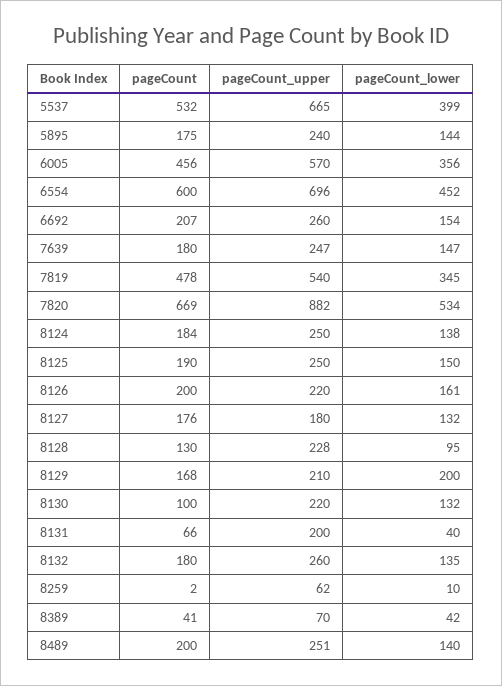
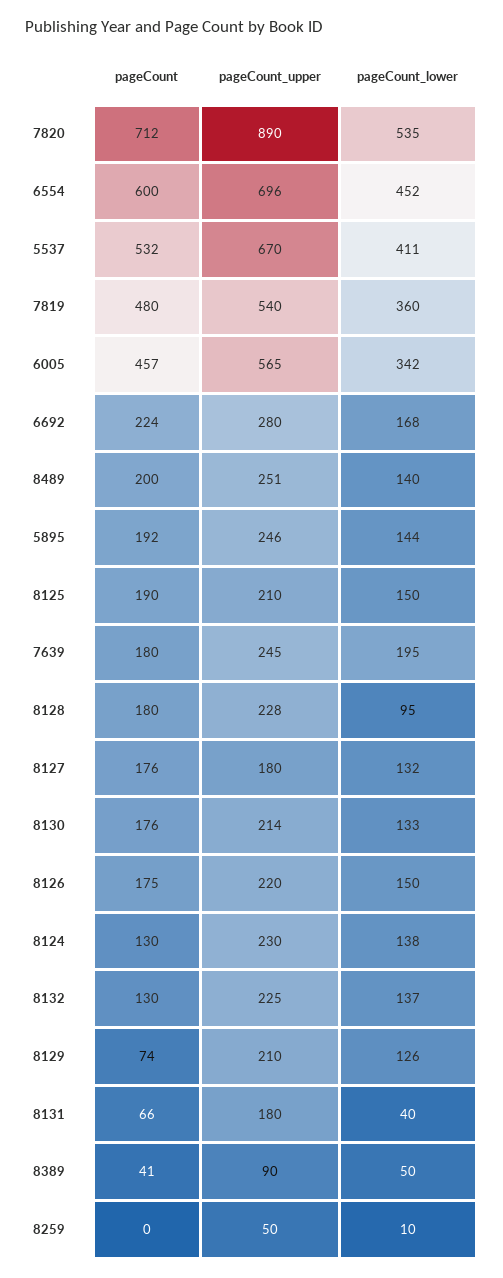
pageCount_upper, 5537: 665 -> 670
pageCount_lower, 5537: 399 -> 411
pageCount, 5895: 175 -> 192
pageCount_upper, 5895: 240 -> 246
pageCount, 6005: 456 -> 457
pageCount_upper, 6005: 570 -> 565
pageCount_lower, 6005: 356 -> 342
pageCount, 6692: 207 -> 224
pageCount_upper, 6692: 260 -> 280
pageCount_lower, 6692: 154 -> 168
pageCount_upper, 7639: 247 -> 245
pageCount_lower, 7639: 147 -> 195
pageCount, 7819: 478 -> 480
pageCount_lower, 7819: 345 -> 360
pageCount, 7820: 669 -> 712
pageCount_upper, 7820: 882 -> 890
pageCount_lower, 7820: 534 -> 535
pageCount, 8124: 184 -> 130
pageCount_upper, 8124: 250 -> 230
pageCount_upper, 8125: 250 -> 210
pageCount, 8126: 200 -> 175
pageCount_lower, 8126: 161 -> 150
pageCount, 8128: 130 -> 180
pageCount, 8129: 168 -> 74
pageCount_lower, 8129: 200 -> 126
pageCount, 8130: 100 -> 176
pageCount_upper, 8130: 220 -> 214
pageCount_lower, 8130: 132 -> 133
pageCount_upper, 8131: 200 -> 180
pageCount, 8132: 180 -> 130
pageCount_upper, 8132: 260 -> 225
pageCount_lower, 8132: 135 -> 137
pageCount, 8259: 2 -> 0
pageCount_upper, 8259: 62 -> 50
pageCount_upper, 8389: 70 -> 90
pageCount_lower, 8389: 42 -> 50

